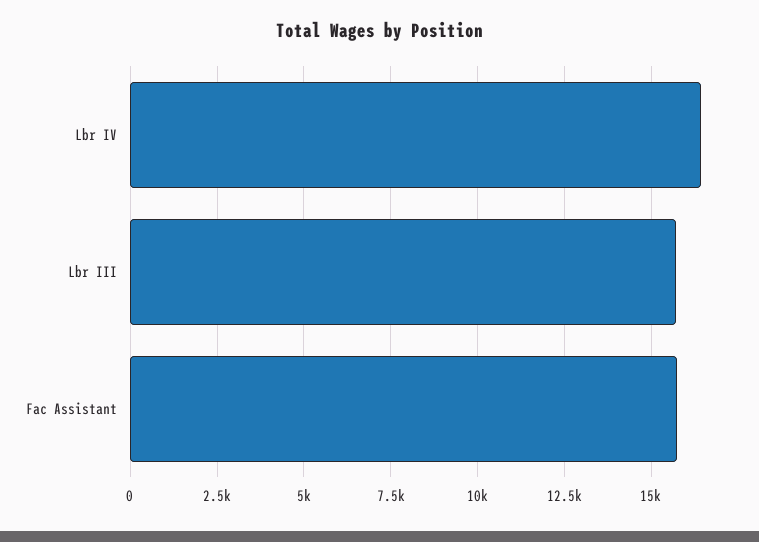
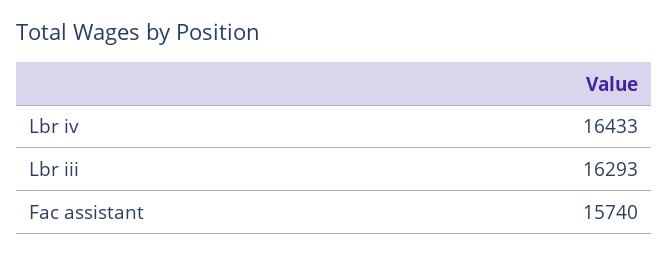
Lbr III: 15750 -> 16293

